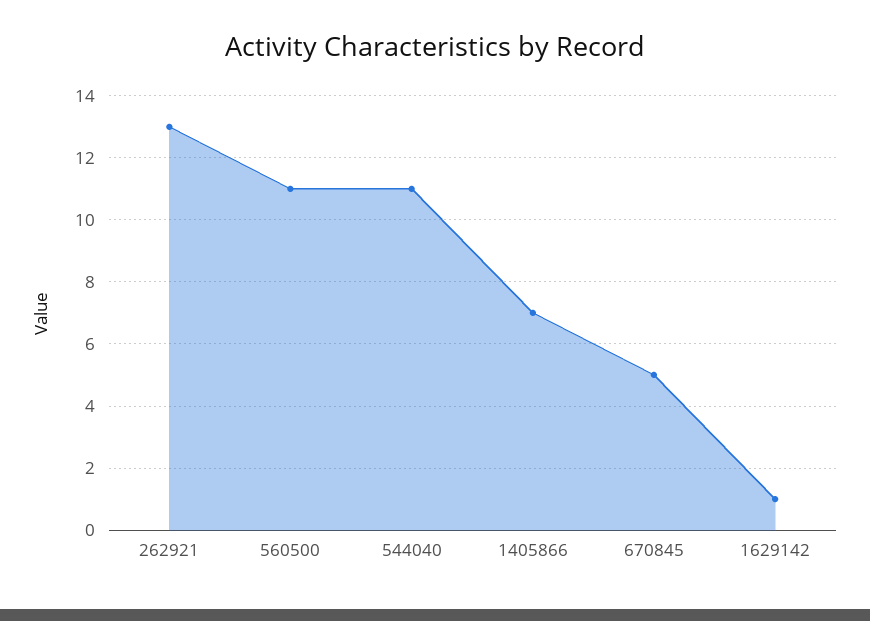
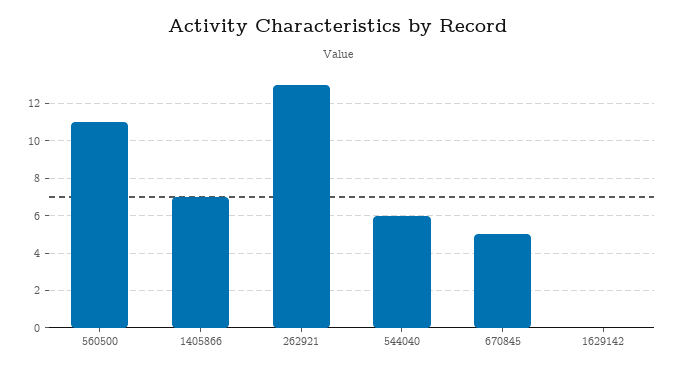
544040: 11 -> 6
1629142: 1 -> 0

